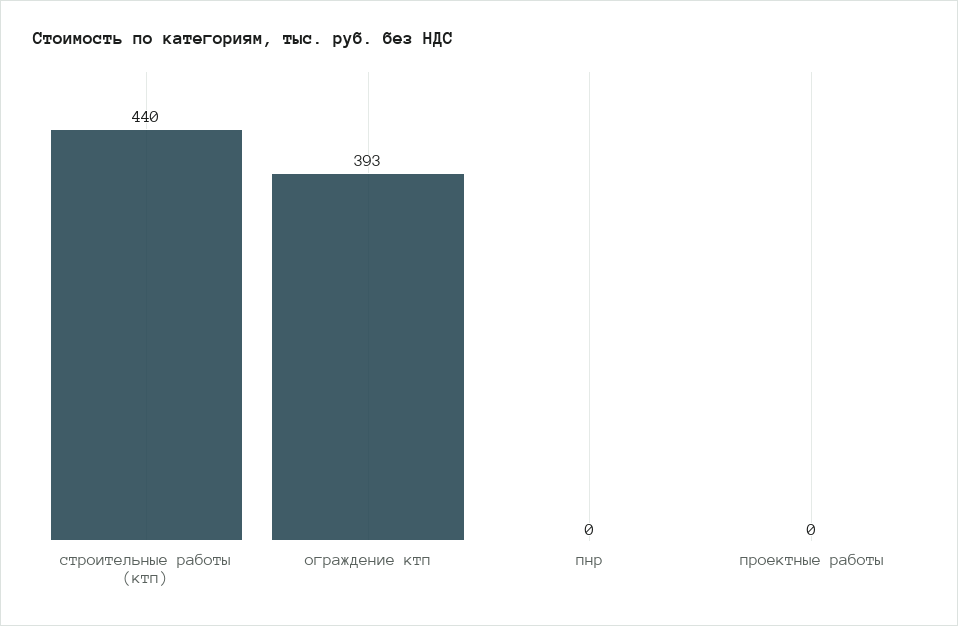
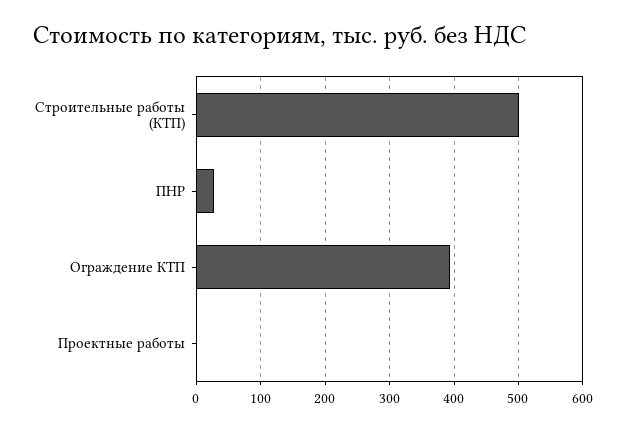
строительные работы (ктп): 440 -> 500
пнр: 0 -> 30

